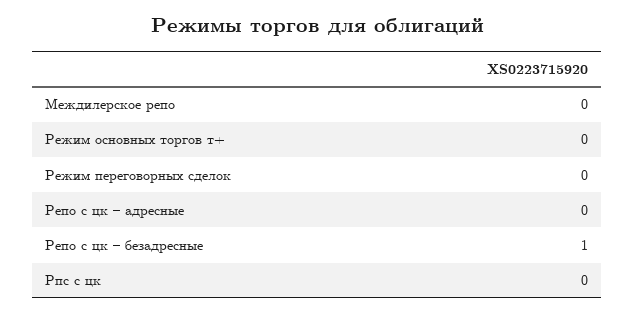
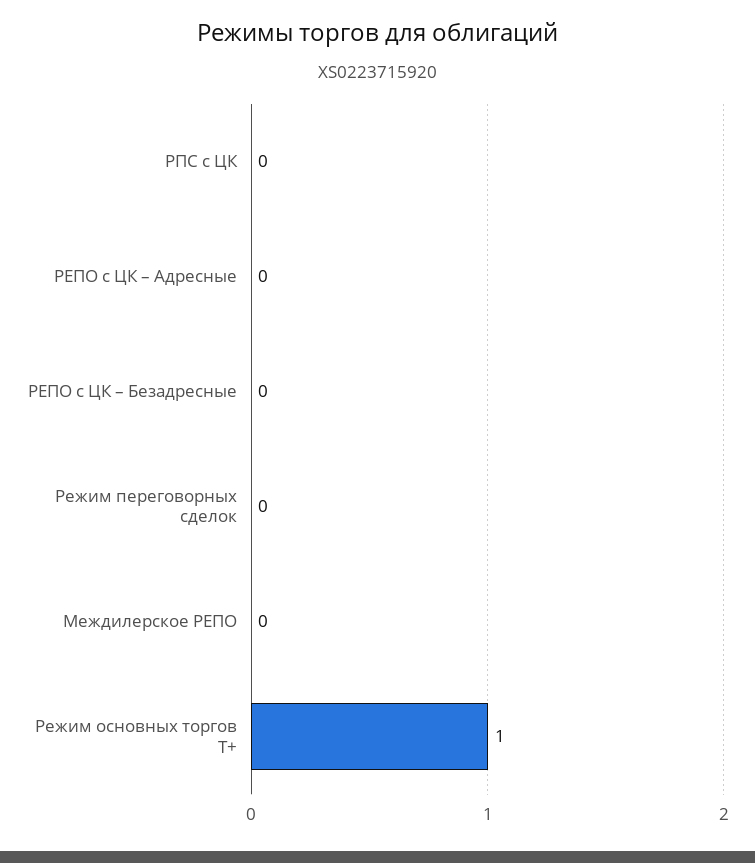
Режим основных торгов т+: 0 -> 1
Репо с цк – безадресные: 1 -> 0

